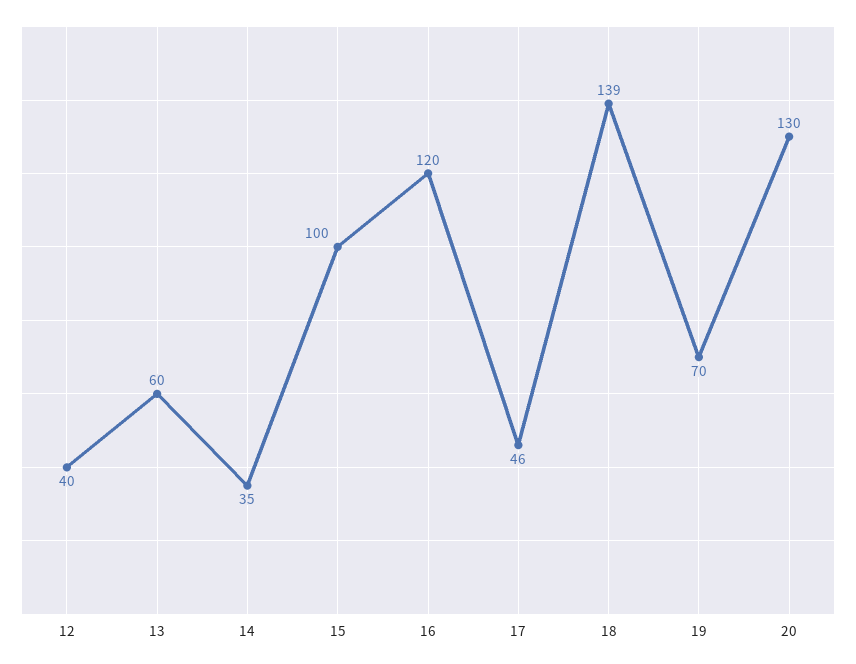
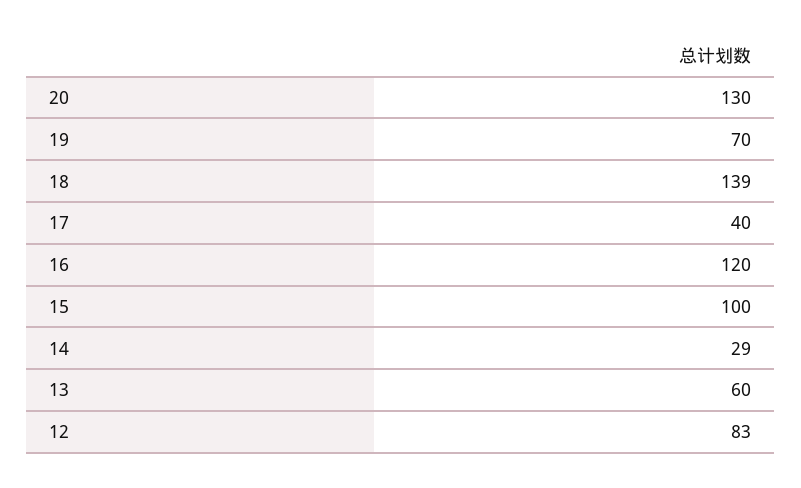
12: 40 -> 83
14: 35 -> 29
17: 46 -> 40

